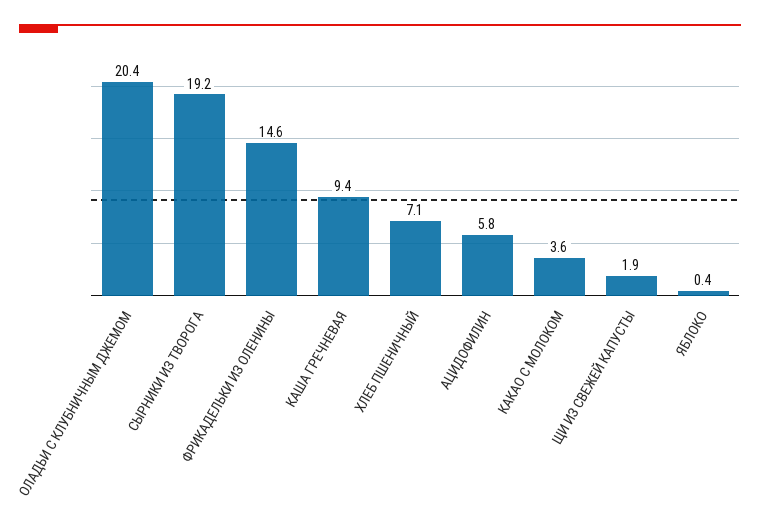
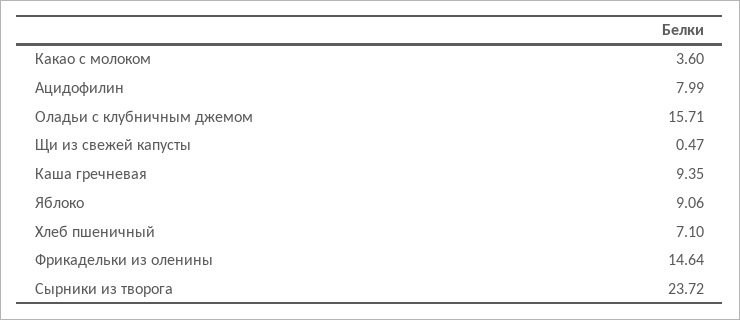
ОЛАДЬИ С КЛУБНИЧНЫМ ДЖЕМОМ: 20.4 -> 15.71
СЫРНИКИ ИЗ ТВОРОГА: 19.2 -> 23.72
АЦИДОФИЛИН: 5.8 -> 7.99
ЩИ ИЗ СВЕЖЕЙ КАПУСТЫ: 1.9 -> 0.47
ЯБЛОКО: 0.4 -> 9.06

